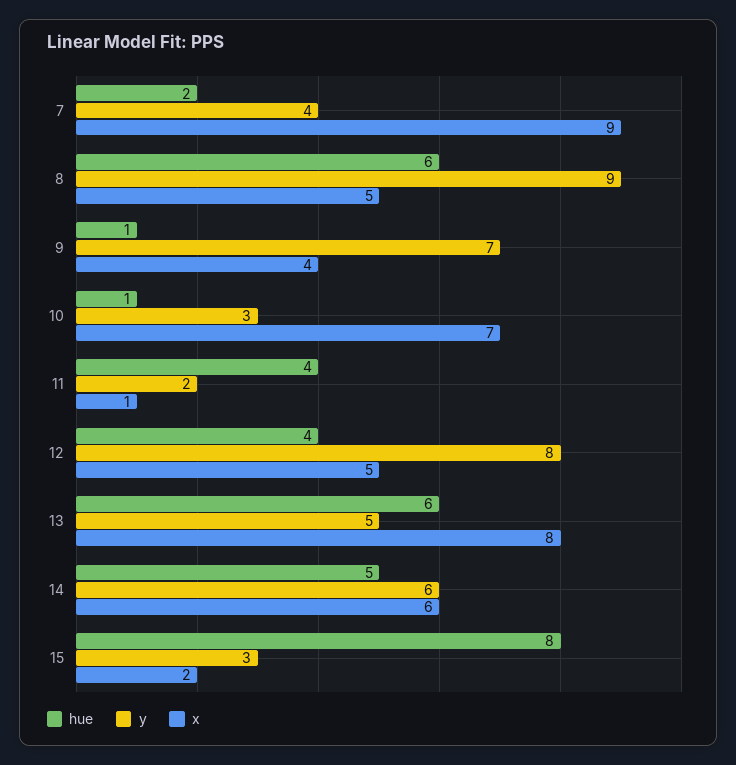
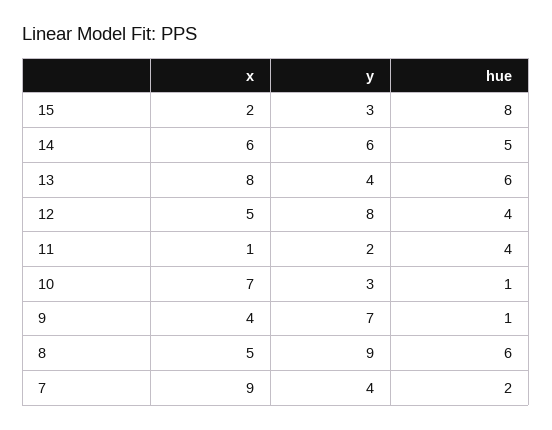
y, 13: 5 -> 4

